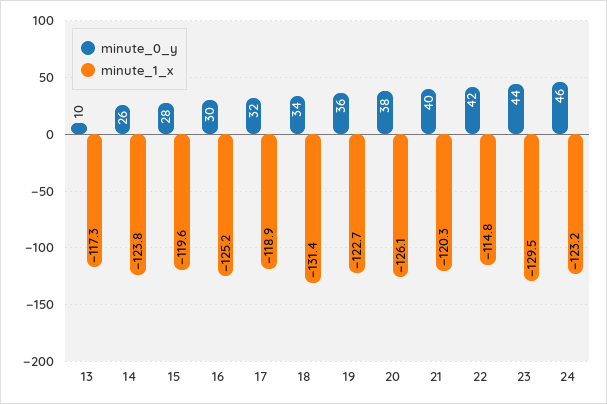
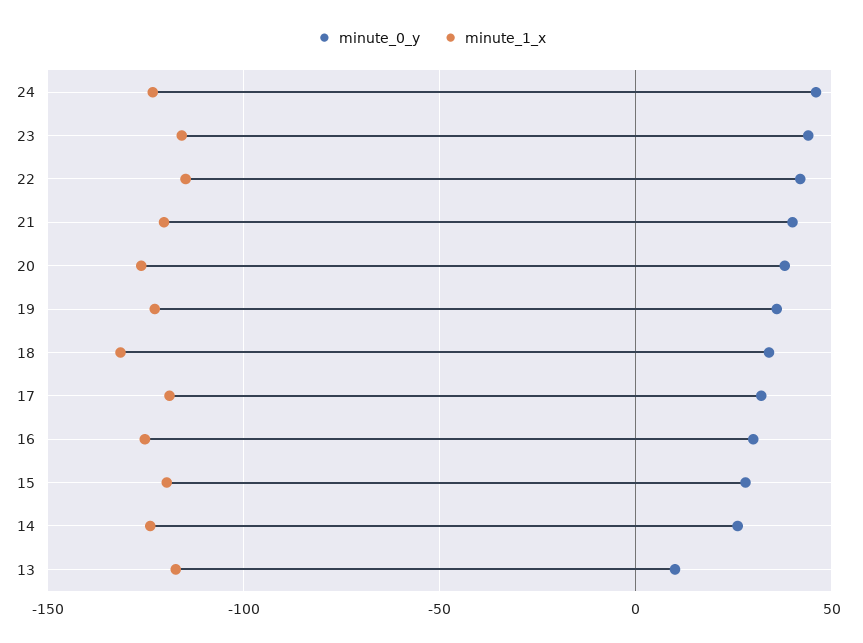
minute_1_x, 23: -129.5 -> -115

